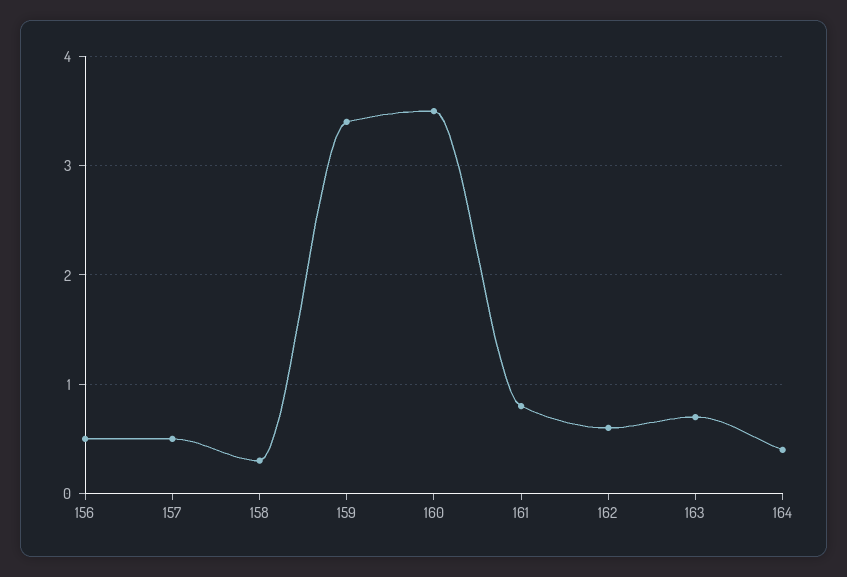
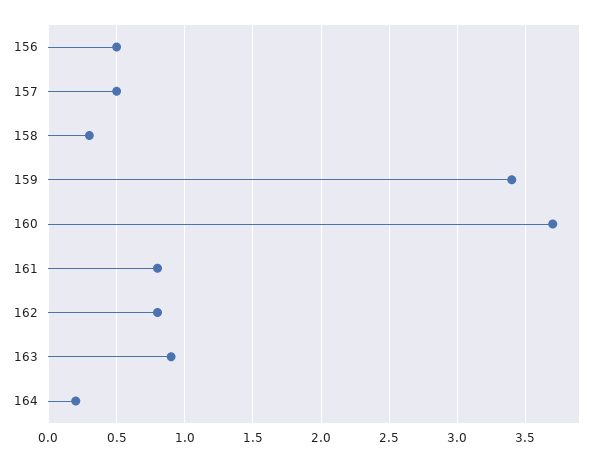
160: 3.5 -> 3.7
162: 0.6 -> 0.8
163: 0.7 -> 0.9
164: 0.4 -> 0.2

